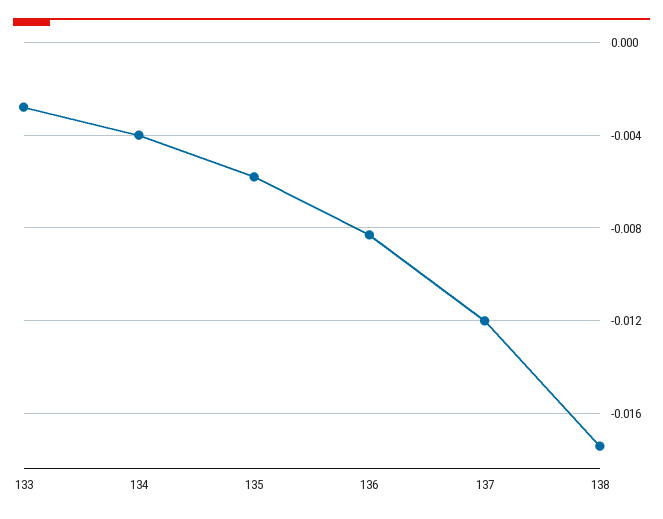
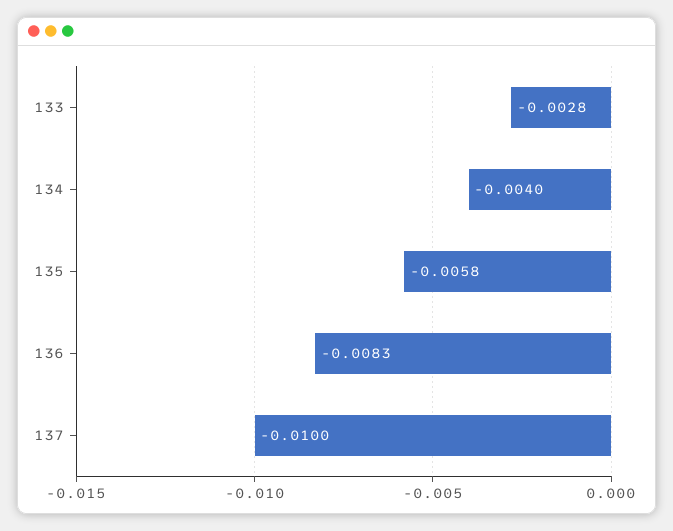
137: -0.012 -> -0.01
138: -0.0175 -> none

